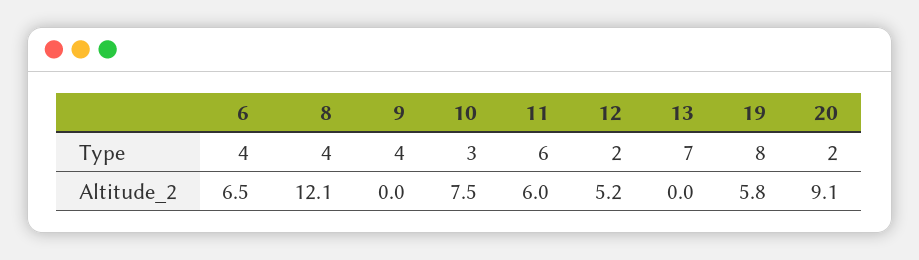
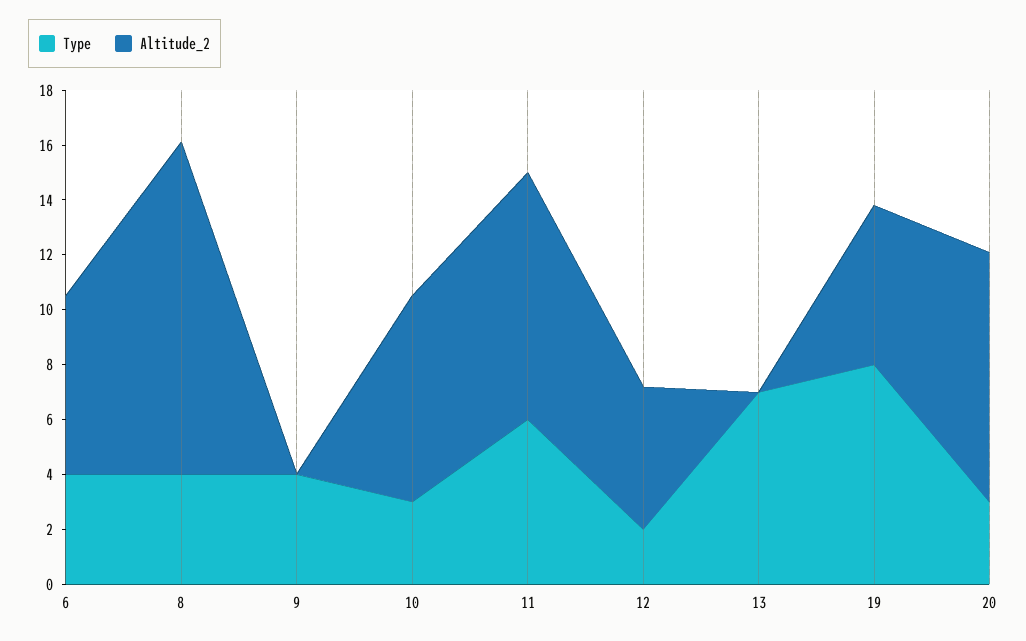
Type, 20: 2 -> 3
Altitude_2, 11: 6 -> 9

